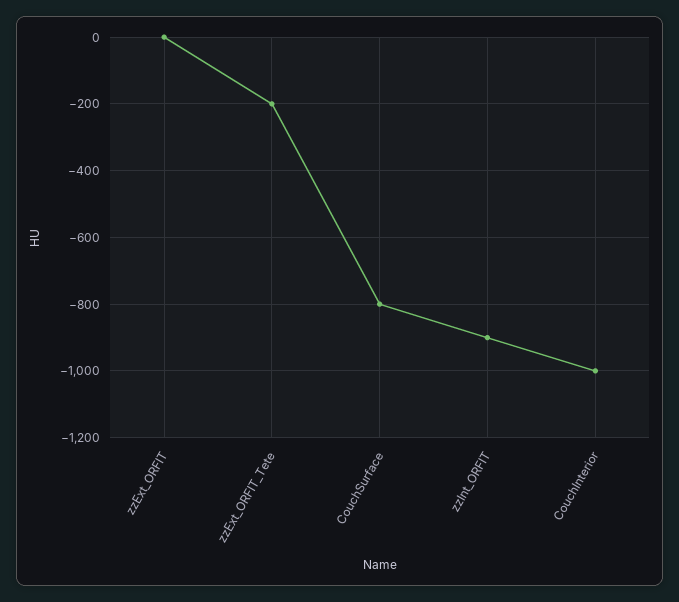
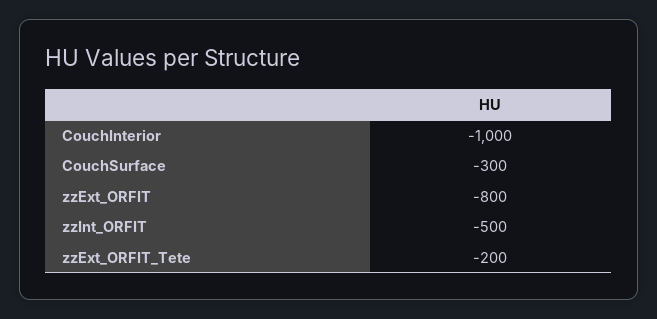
zzExt_ORFIT: 0 -> -800
CouchSurface: -800 -> -300
zzInt_ORFIT: -900 -> -500

